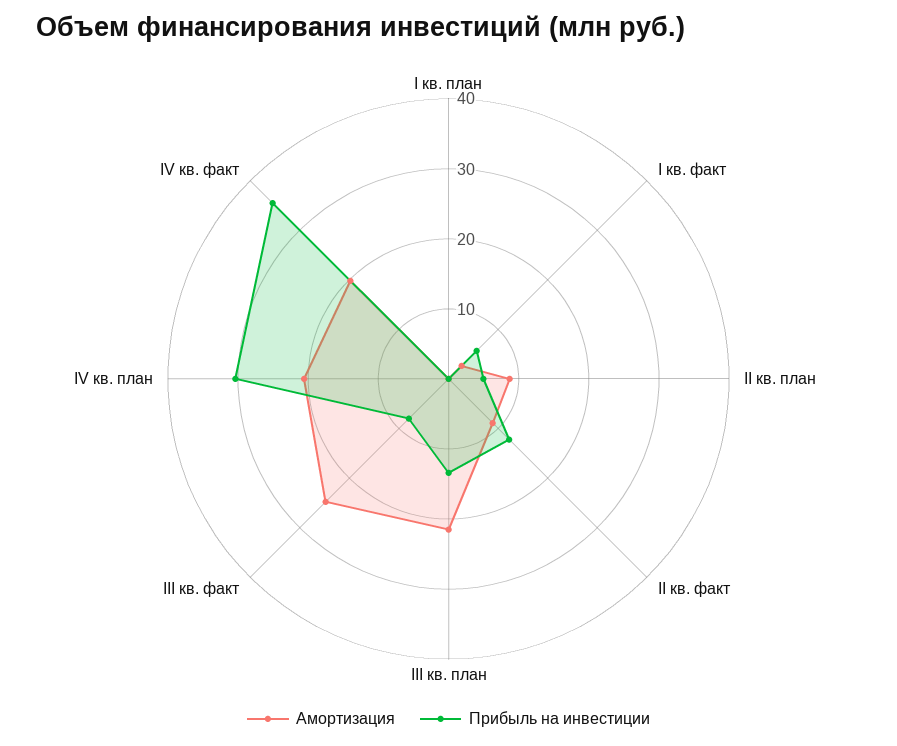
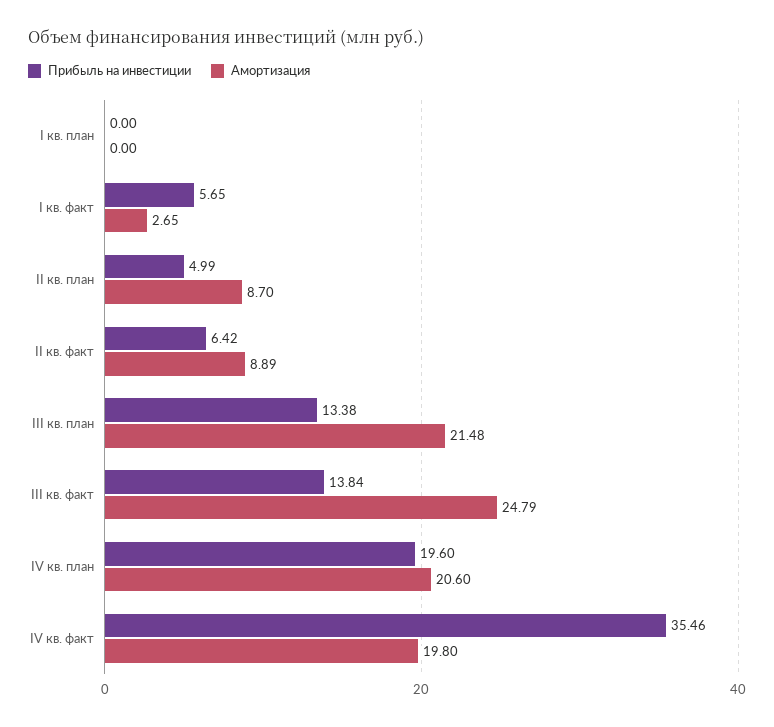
Прибыль на инвестиции, II кв. факт: 12 -> 6.42
Прибыль на инвестиции, III кв. факт: 8 -> 13.84
Прибыль на инвестиции, IV кв. план: 30 -> 19.6

